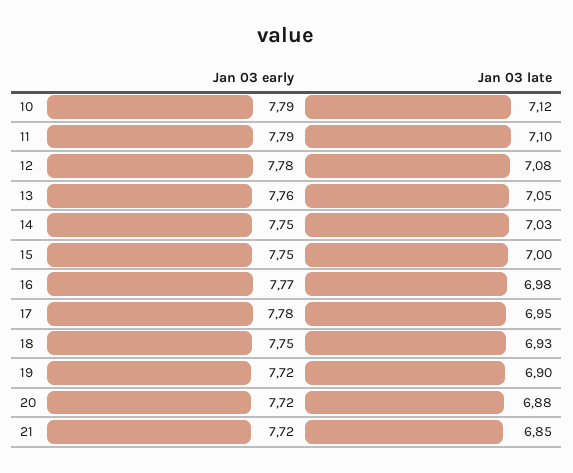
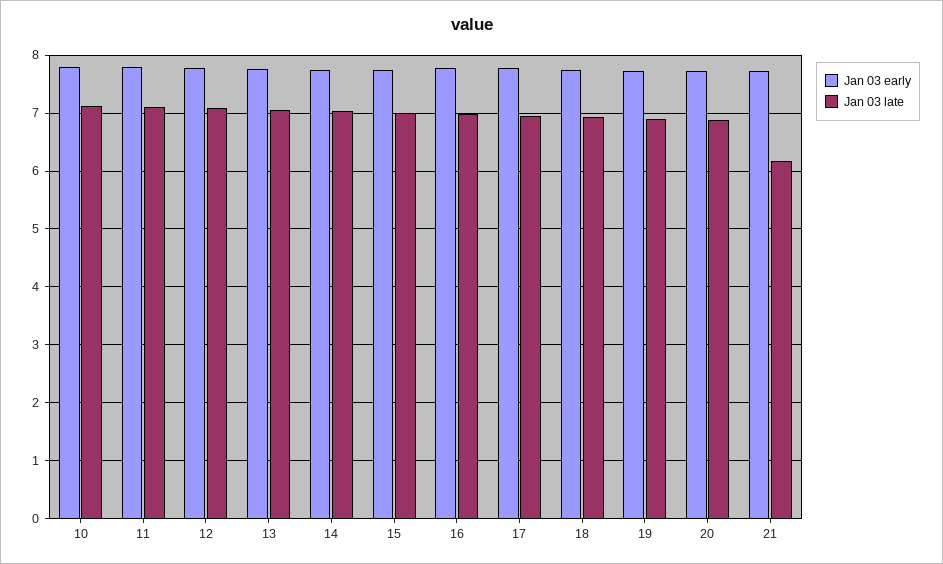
Jan 03 late, 21: 6.85 -> 6.2

